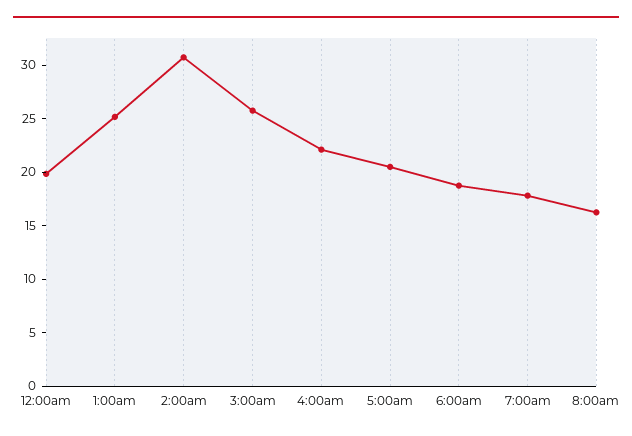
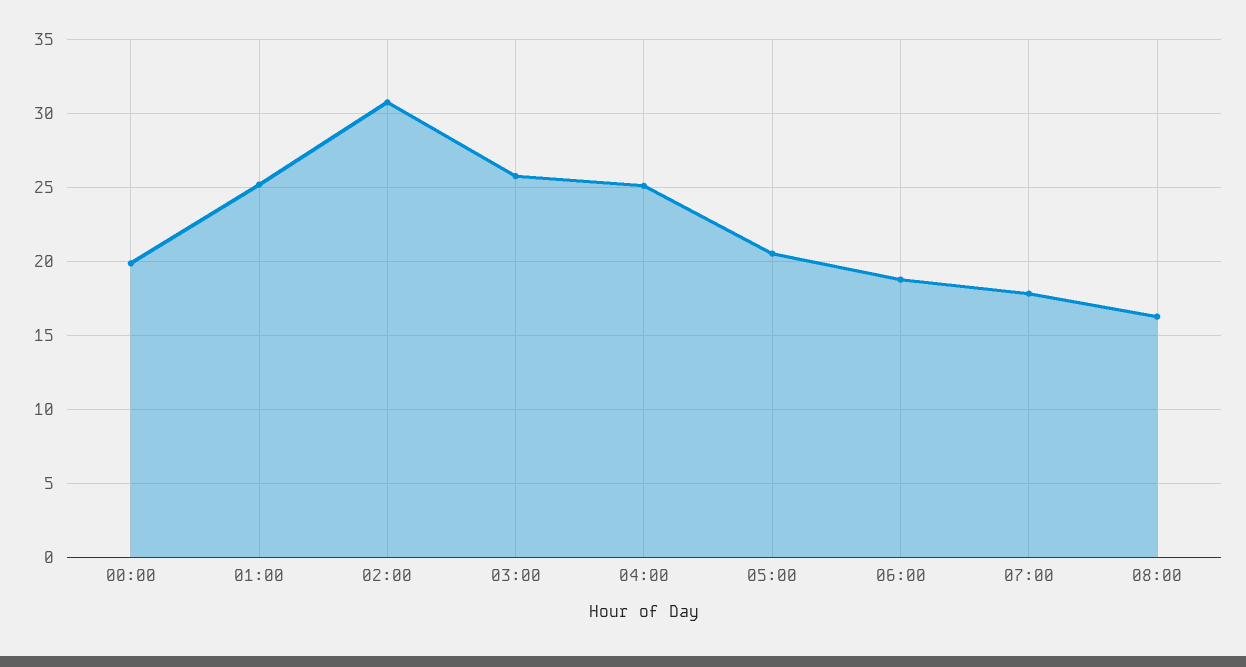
4:00am: 22 -> 25

